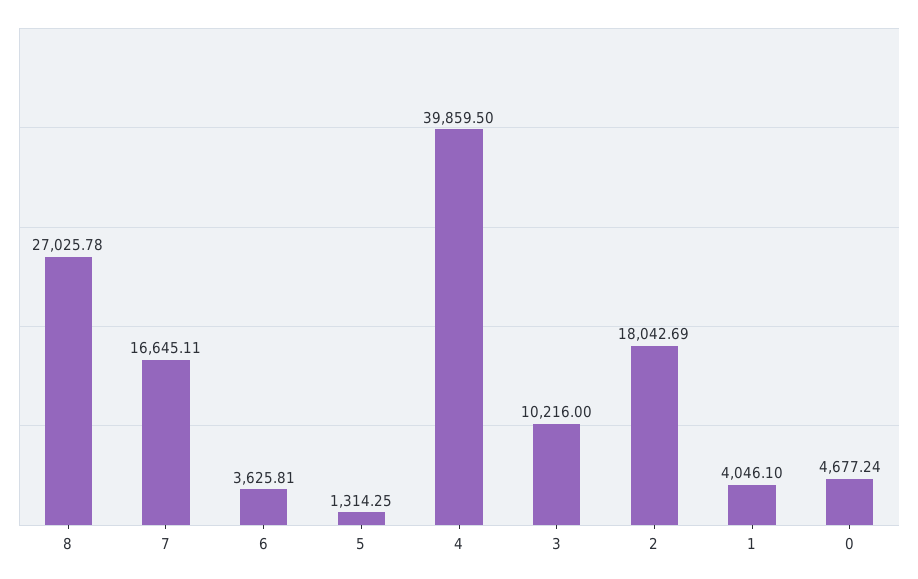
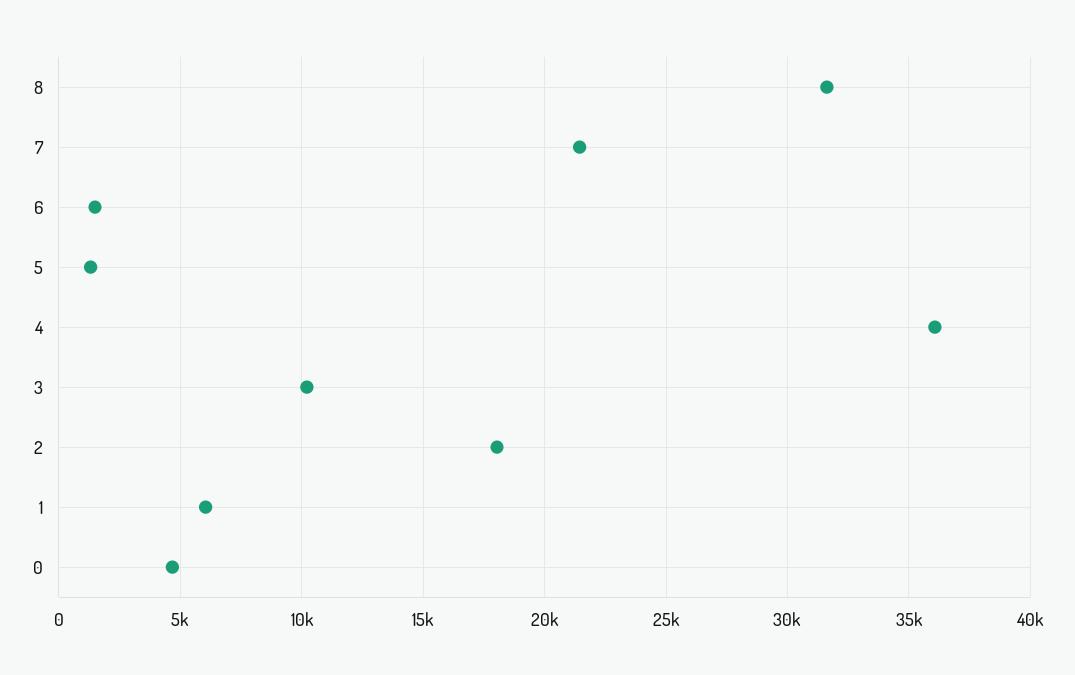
8: 27025.78 -> 31500
7: 16645.11 -> 21500
6: 3625.81 -> 1500
4: 39859.5 -> 36000
1: 4046.1 -> 6000

